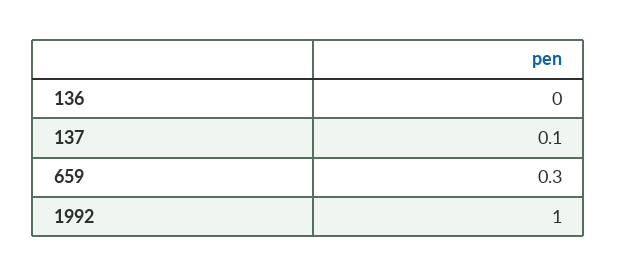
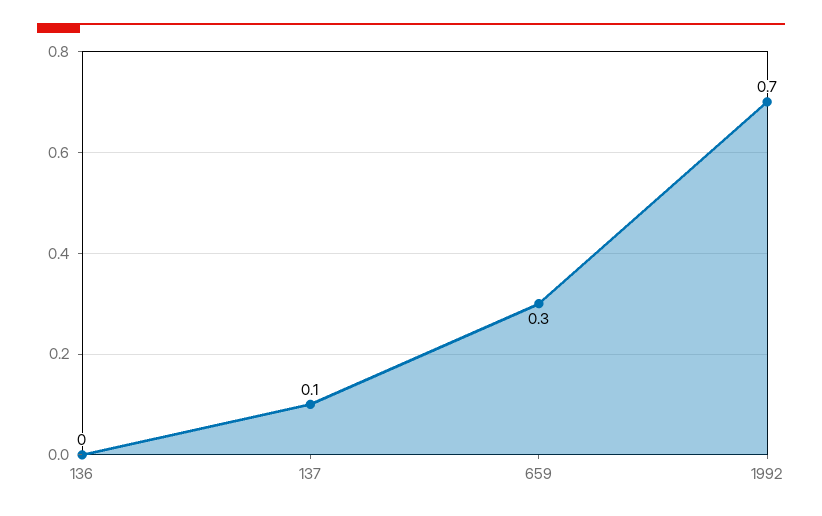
1992: 1 -> 0.7

